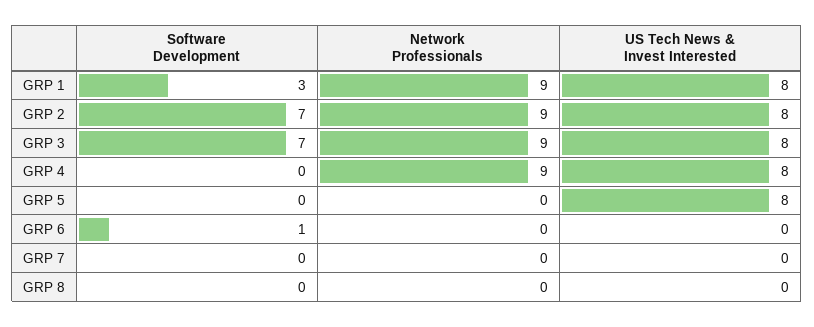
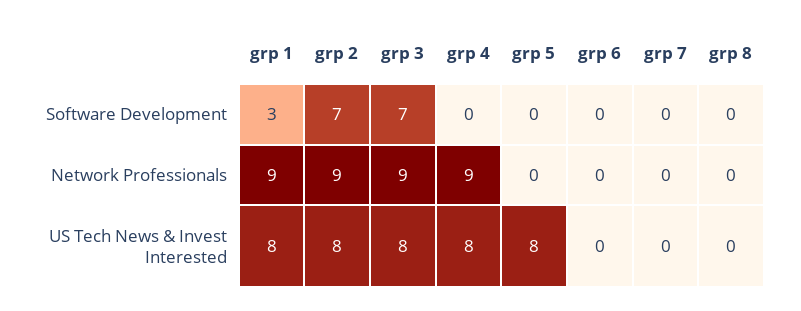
Software Development, GRP 6: 1 -> 0

